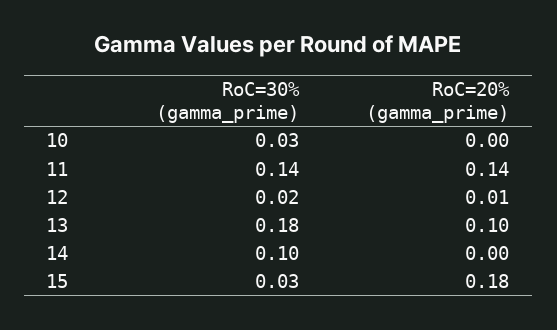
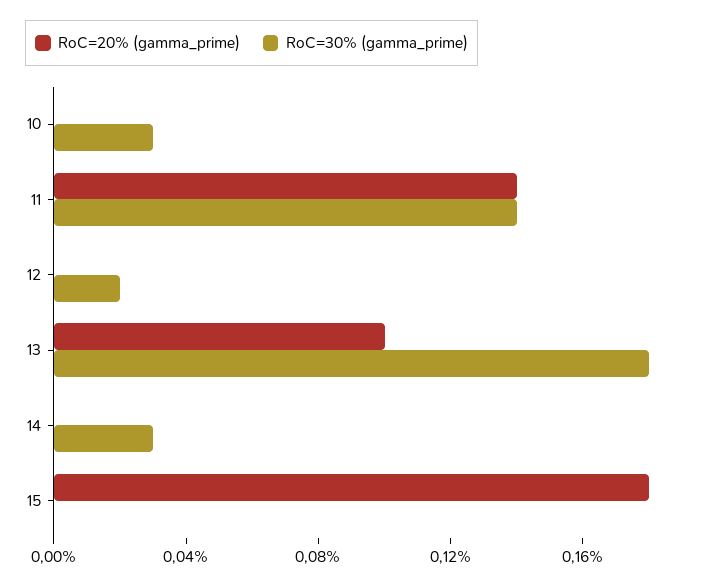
RoC=20% (gamma_prime), 12: 0.01 -> 0
RoC=30% (gamma_prime), 14: 0.1 -> 0.03
RoC=30% (gamma_prime), 15: 0.03 -> 0

